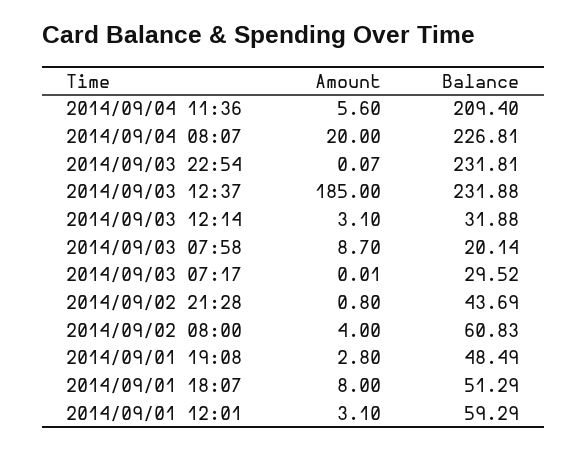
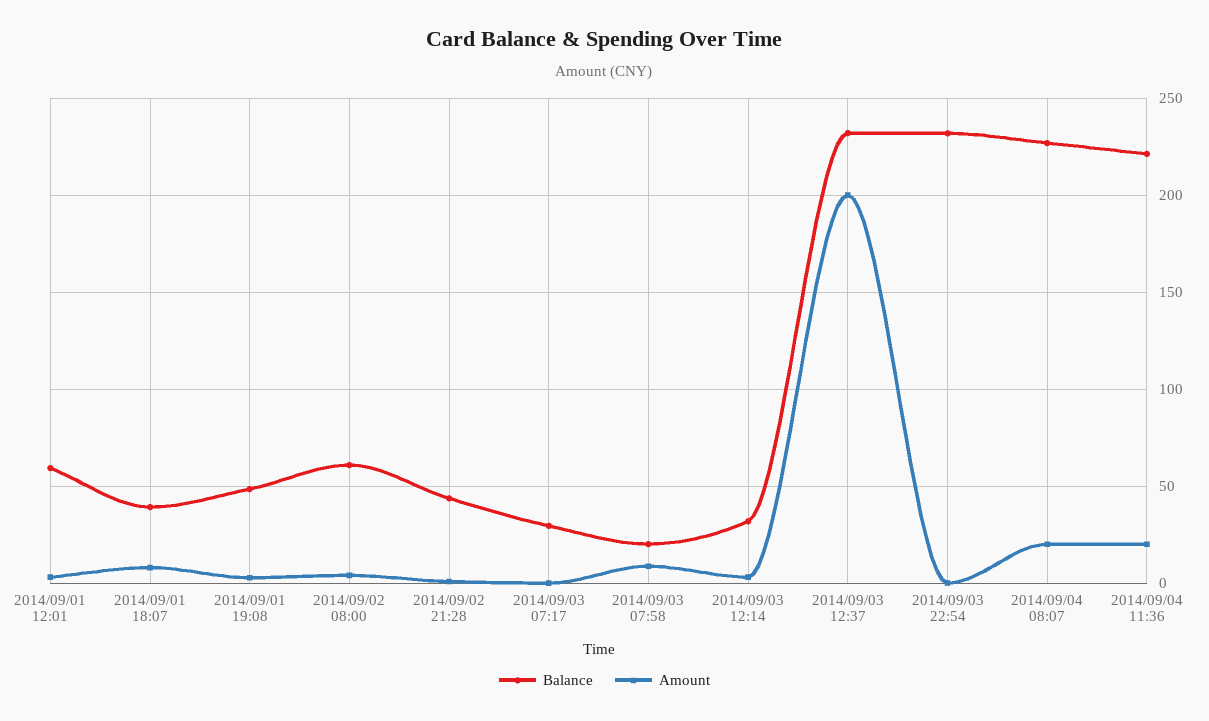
Amount, 2014/09/04 11:36: 5.6 -> 20
Balance, 2014/09/04 11:36: 209.4 -> 220
Amount, 2014/09/03 12:37: 185 -> 200
Balance, 2014/09/01 18:07: 51.29 -> 40

